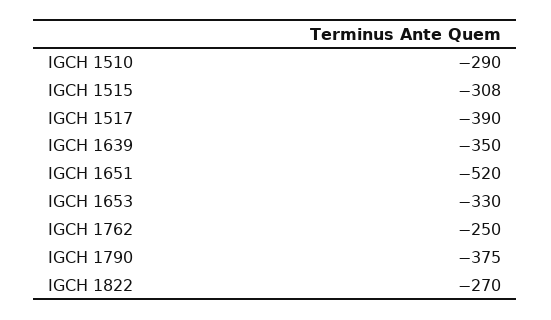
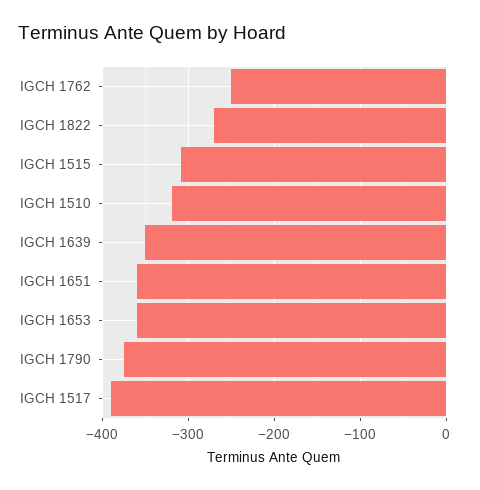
IGCH 1510: -290 -> -320
IGCH 1651: -520 -> -360
IGCH 1653: -330 -> -360

